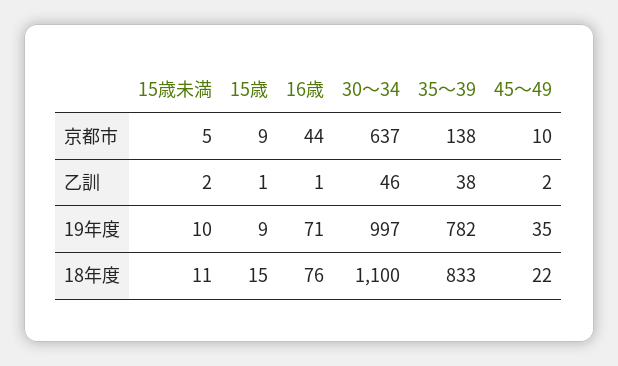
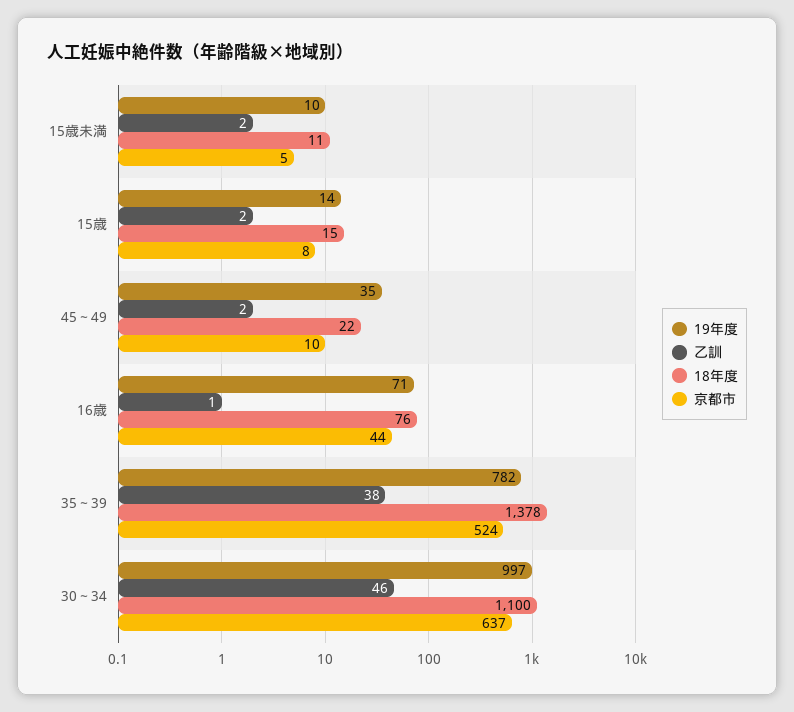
京都市, 15歳: 9 -> 8
京都市, 35～39: 138 -> 524
乙訓, 15歳: 1 -> 2
19年度, 15歳: 9 -> 14
18年度, 35～39: 833 -> 1378

